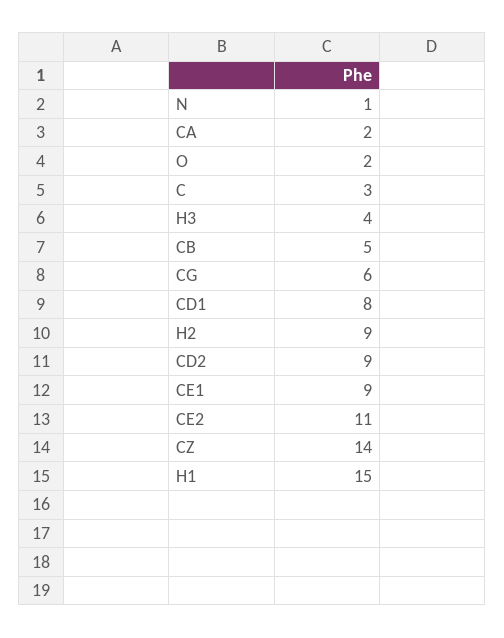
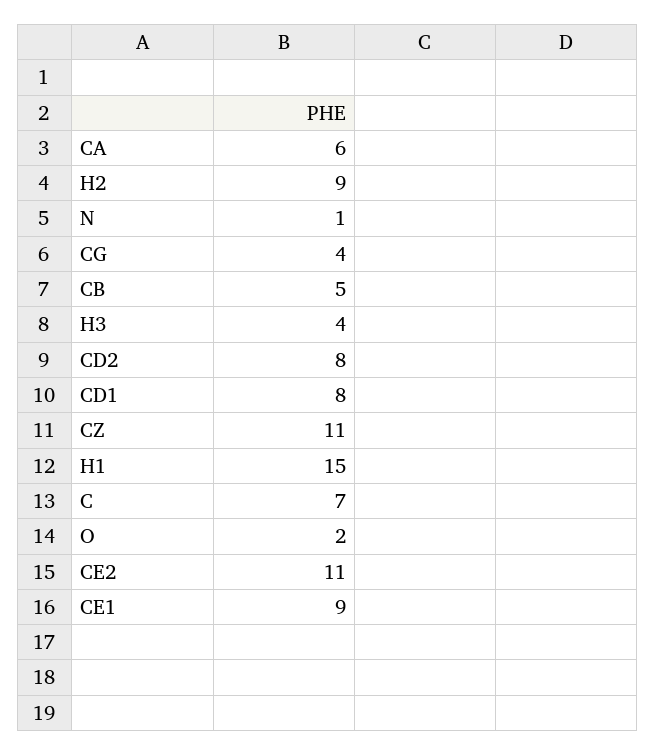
CA: 2 -> 6
C: 3 -> 7
CG: 6 -> 4
CD2: 9 -> 8
CZ: 14 -> 11

